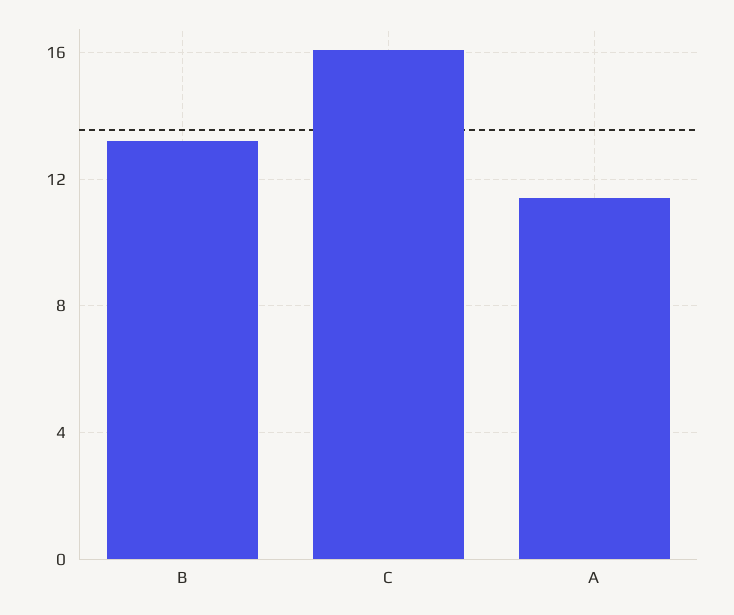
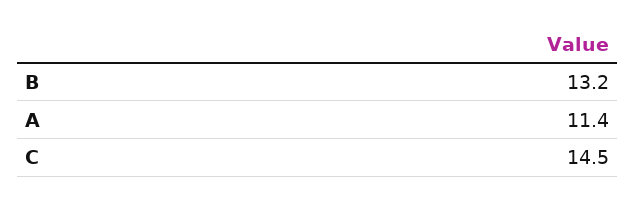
C: 16 -> 14.5

